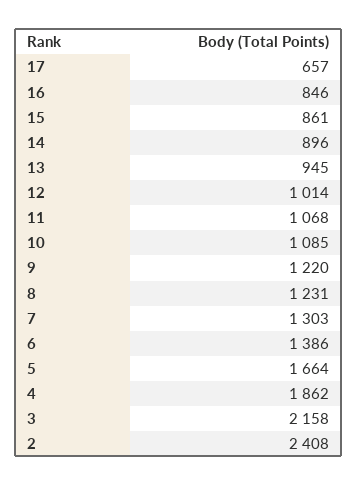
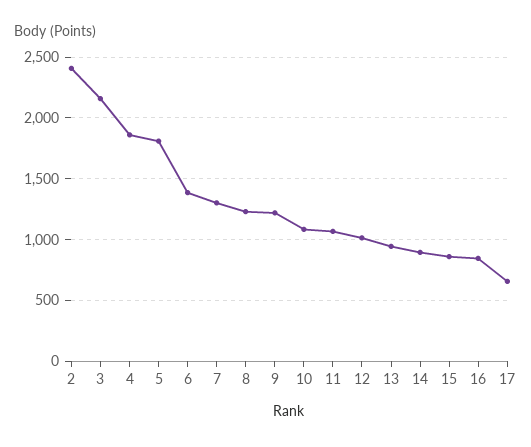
5: 1664 -> 1800

